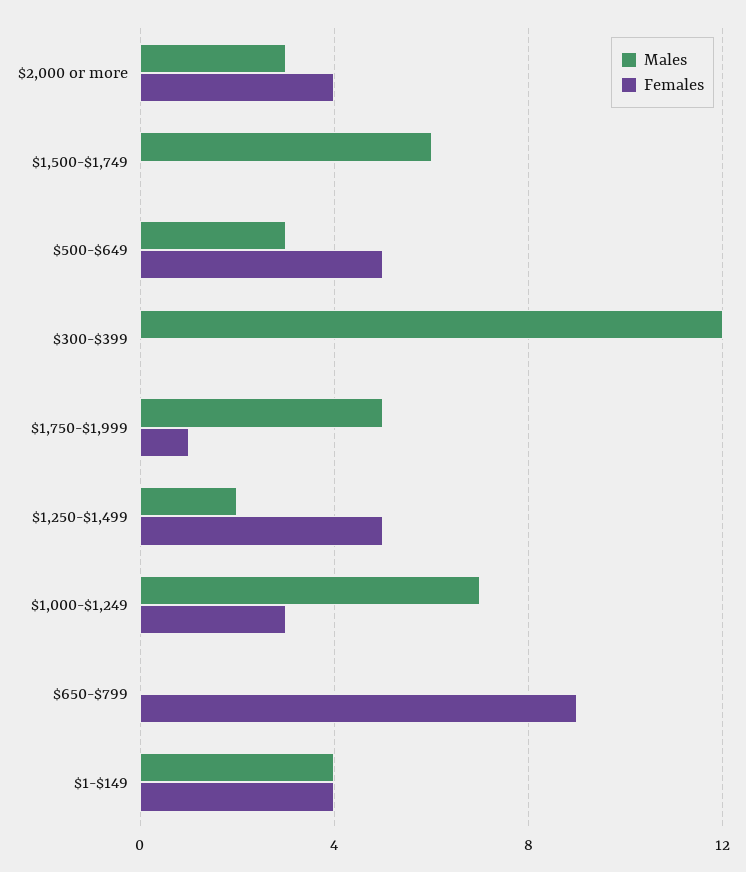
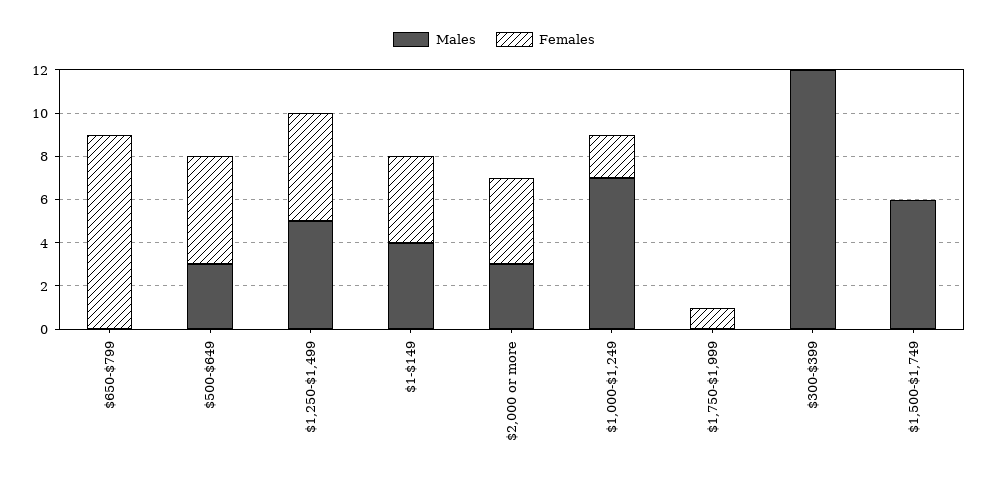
Males, $1,750-$1,999: 5 -> 0
Males, $1,250-$1,499: 2 -> 5
Females, $1,000-$1,249: 3 -> 2

